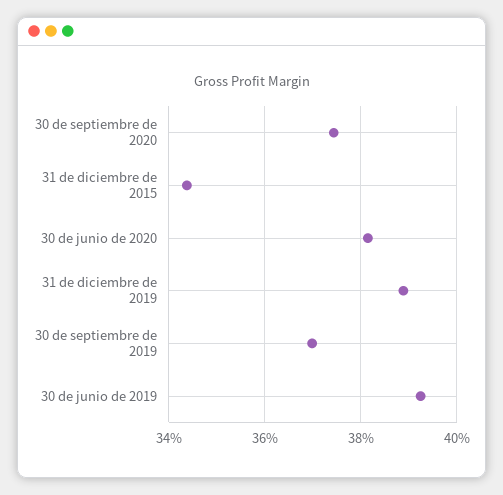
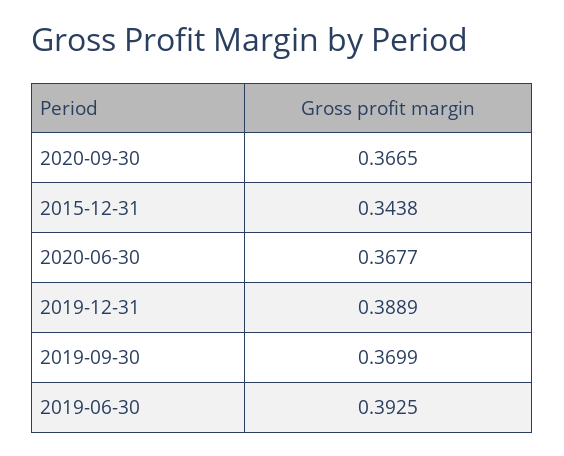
30 de septiembre de 2020: 0.374 -> 0.3665
30 de junio de 2020: 0.382 -> 0.3677

